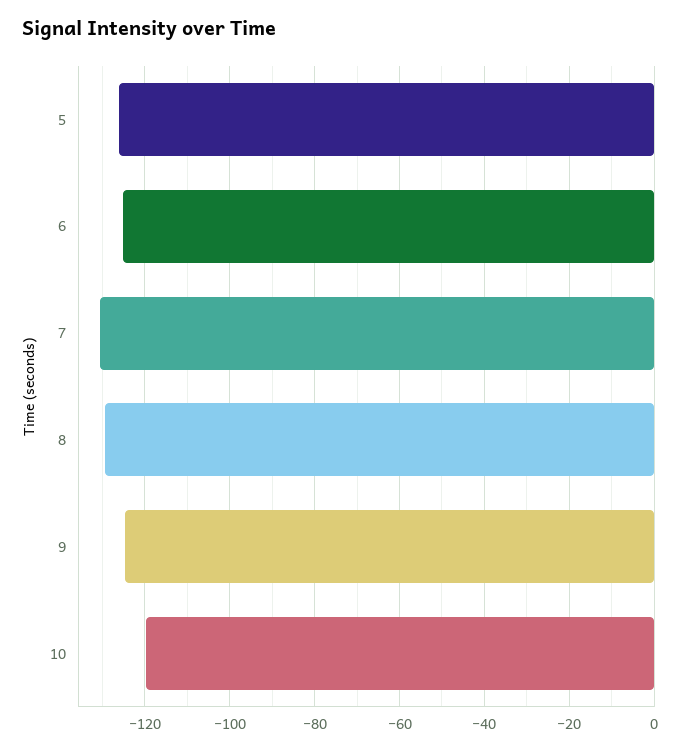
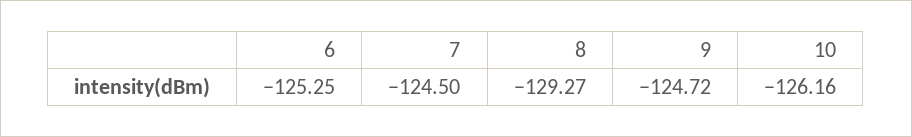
5: -126 -> none
7: -130 -> -124.5
10: -120 -> -126.16

